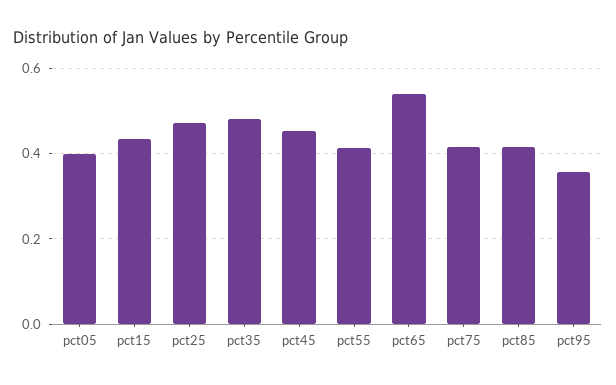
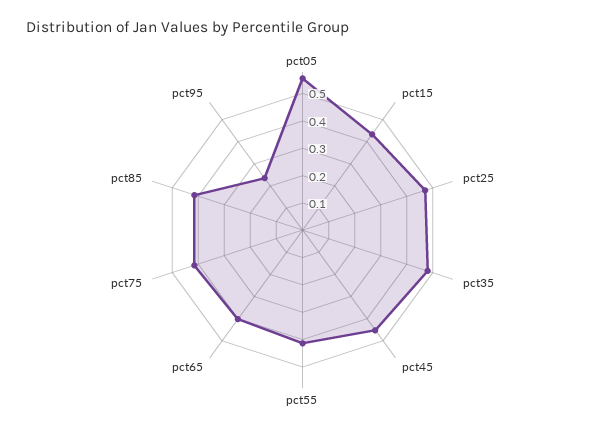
pct05: 0.4 -> 0.55
pct65: 0.54 -> 0.4
pct95: 0.36 -> 0.25

